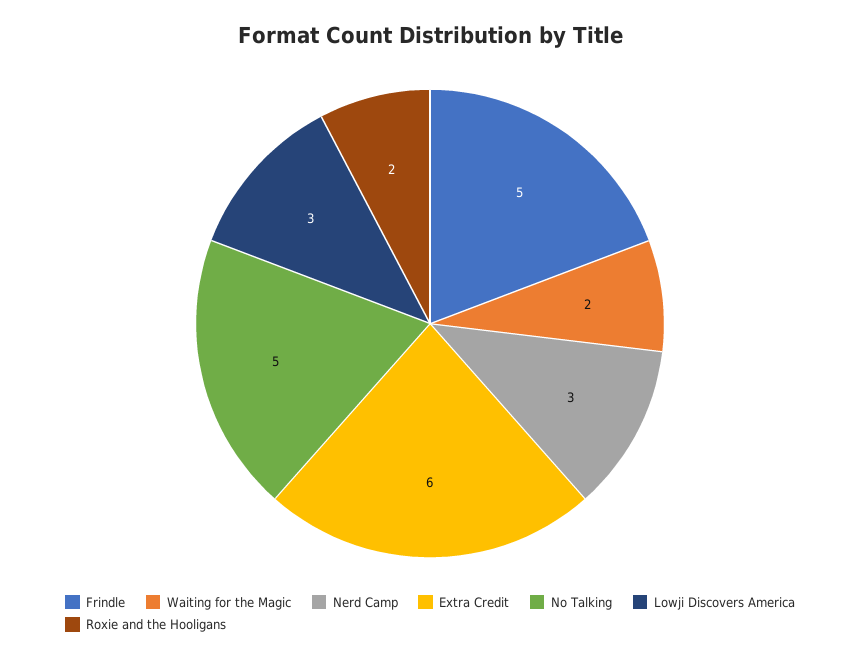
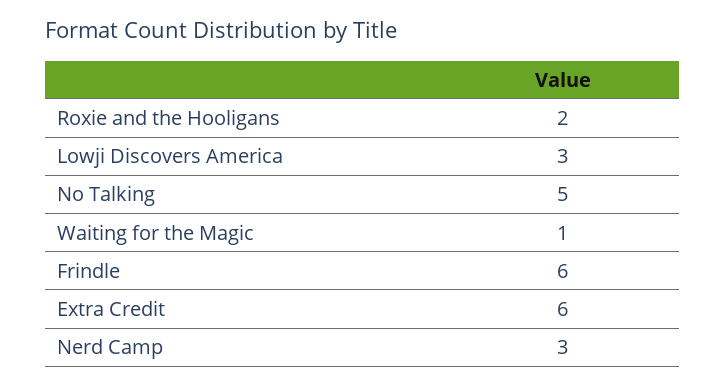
Frindle: 5 -> 6
Waiting for the Magic: 2 -> 1

